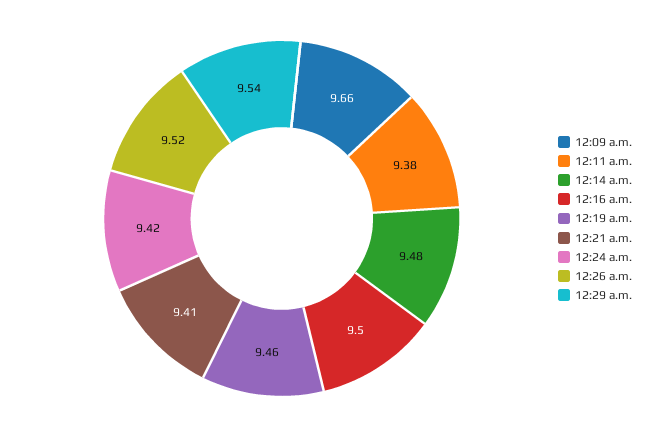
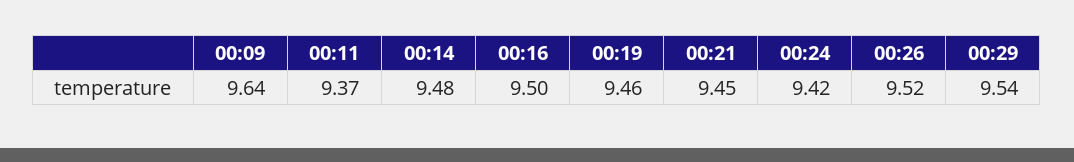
12:09 a.m.: 9.66 -> 9.64
12:11 a.m.: 9.38 -> 9.37
12:21 a.m.: 9.41 -> 9.45

